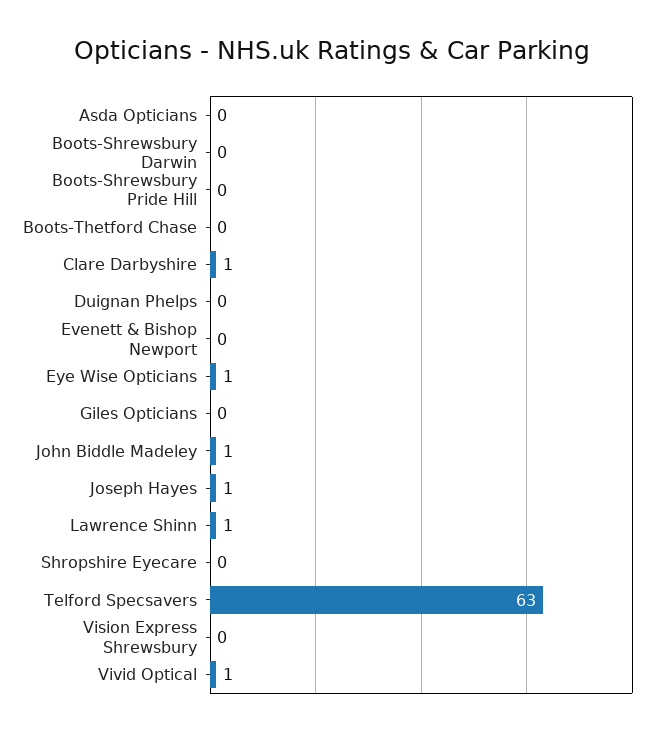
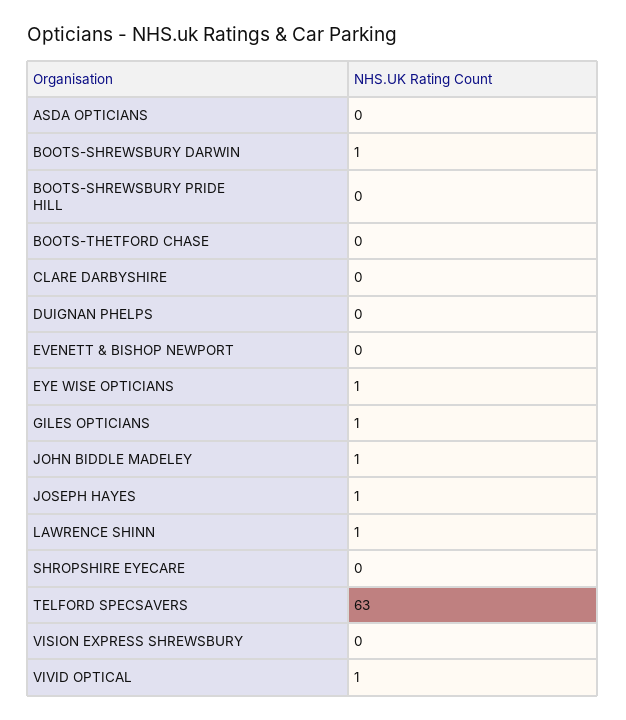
Boots-Shrewsbury Darwin: 0 -> 1
Clare Darbyshire: 1 -> 0
Giles Opticians: 0 -> 1

